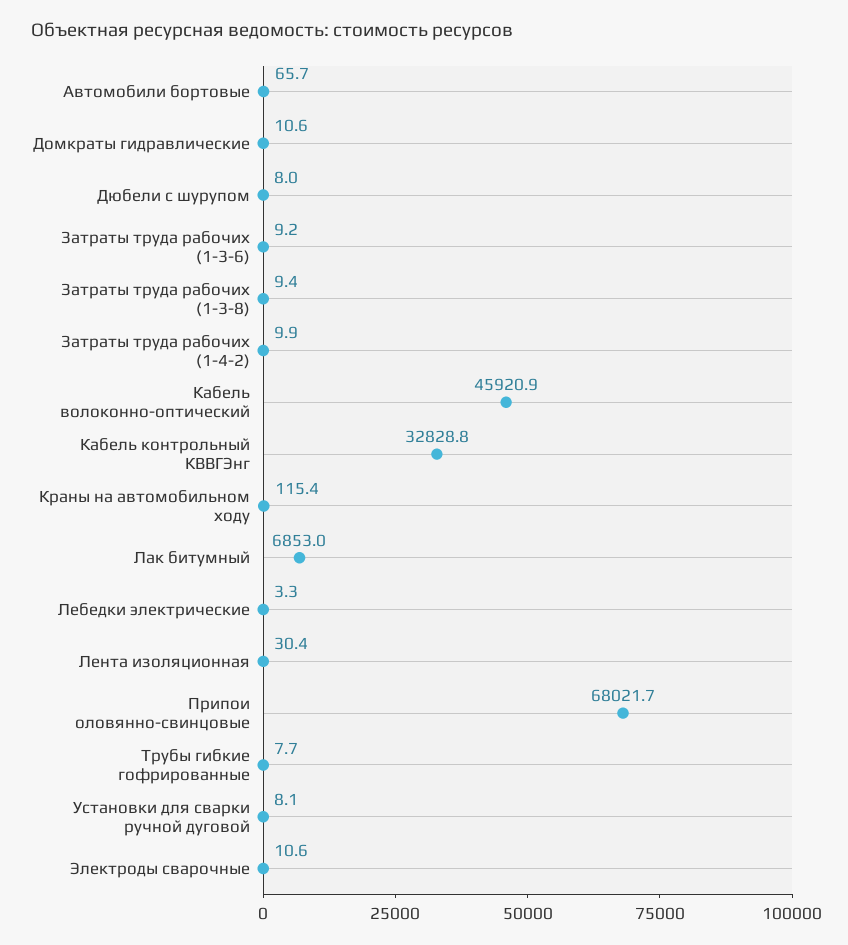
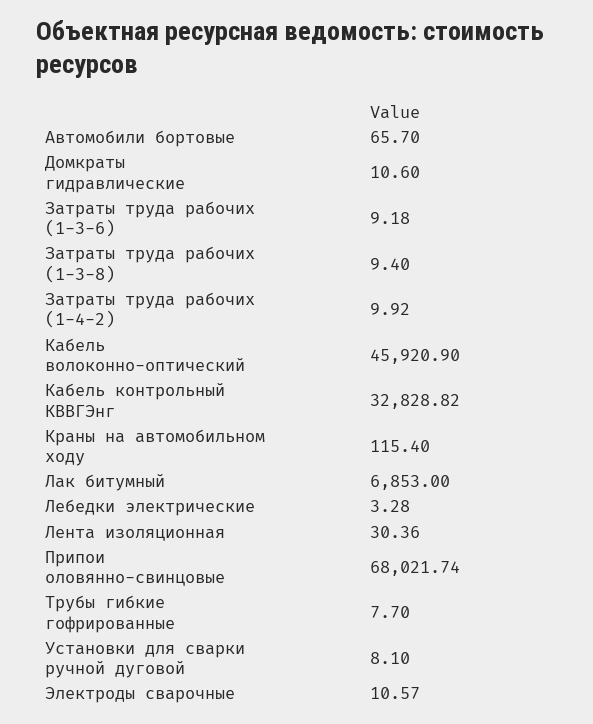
Дюбели с шурупом: 8 -> none

